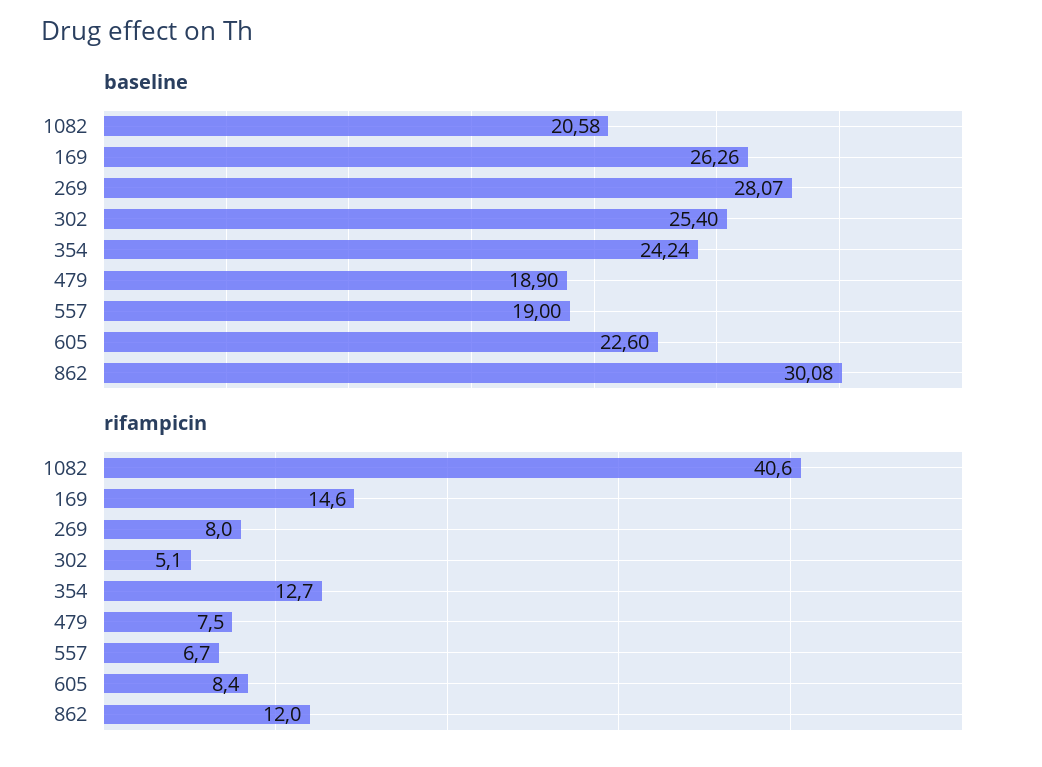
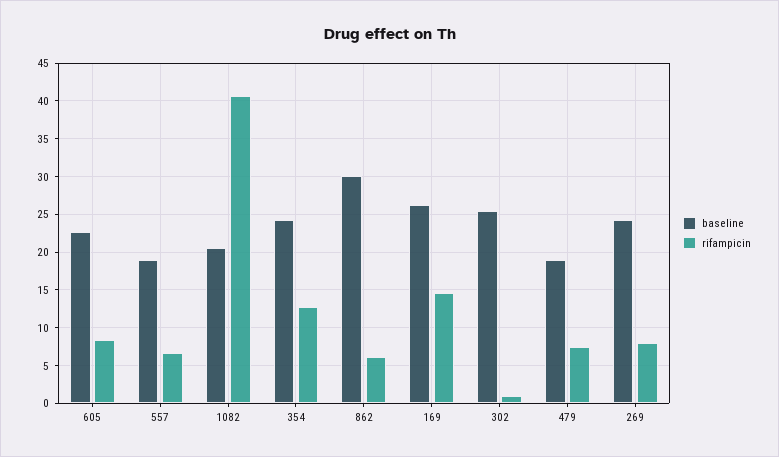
baseline, 269: 28.07 -> 24
rifampicin, 302: 5.1 -> 1
rifampicin, 862: 12 -> 6

